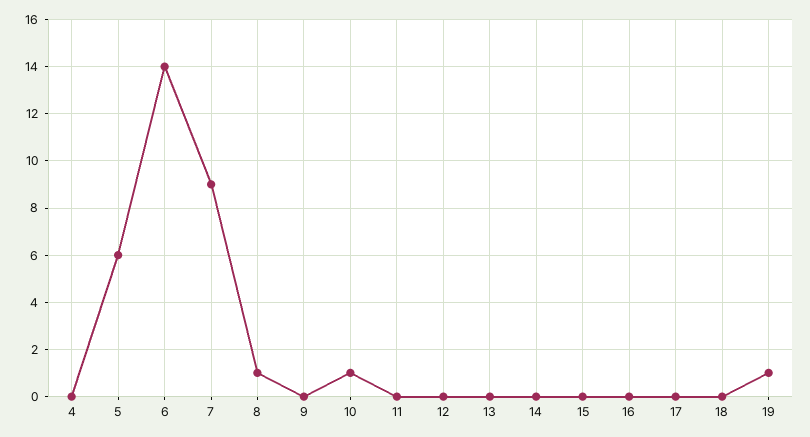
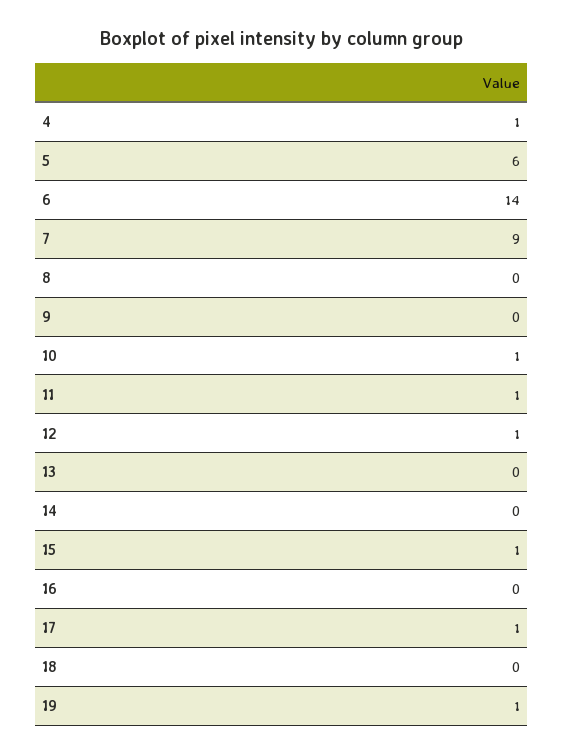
4: 0 -> 1
8: 1 -> 0
11: 0 -> 1
12: 0 -> 1
15: 0 -> 1
17: 0 -> 1

